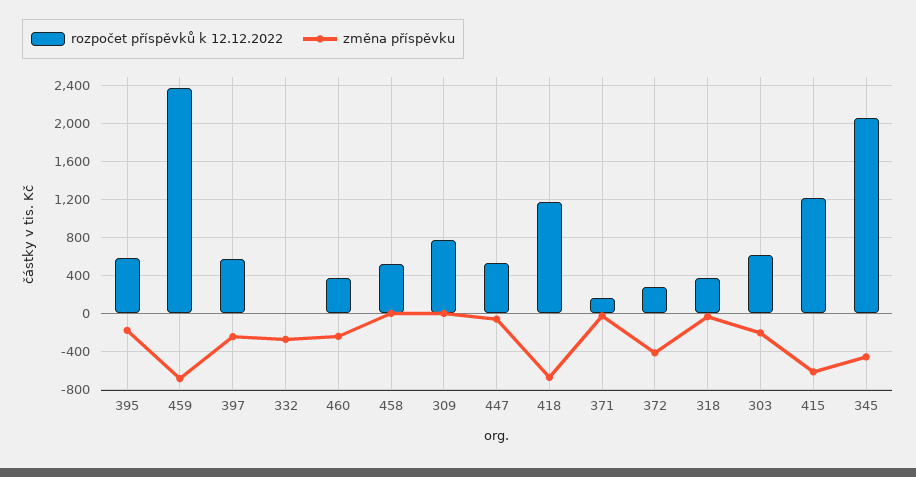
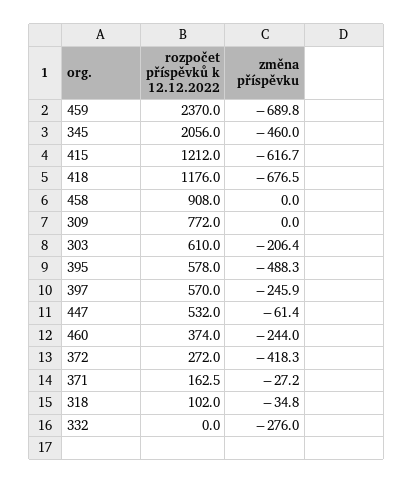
změna příspěvku, 395: -200 -> -488.3
rozpočet příspěvků k 12.12.2022, 458: 500 -> 908
rozpočet příspěvků k 12.12.2022, 318: 400 -> 102

